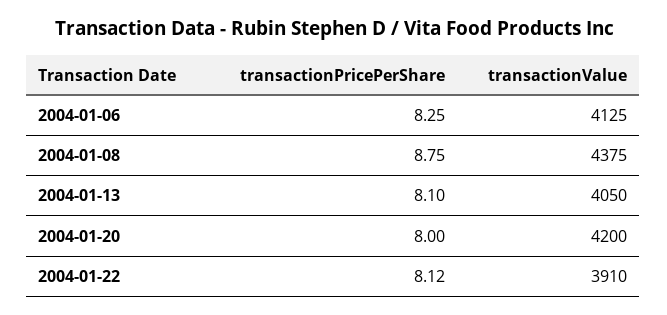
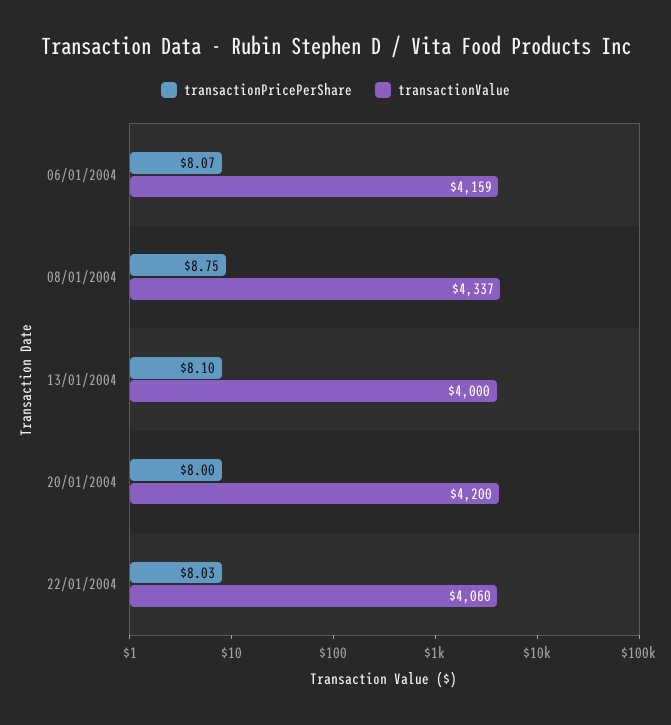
transactionPricePerShare, 2004-01-06: 8.25 -> 8.07
transactionValue, 2004-01-06: 4125 -> 4159
transactionValue, 2004-01-08: 4375 -> 4337
transactionValue, 2004-01-13: 4050 -> 4000
transactionPricePerShare, 2004-01-22: 8.12 -> 8.03
transactionValue, 2004-01-22: 3910 -> 4060

